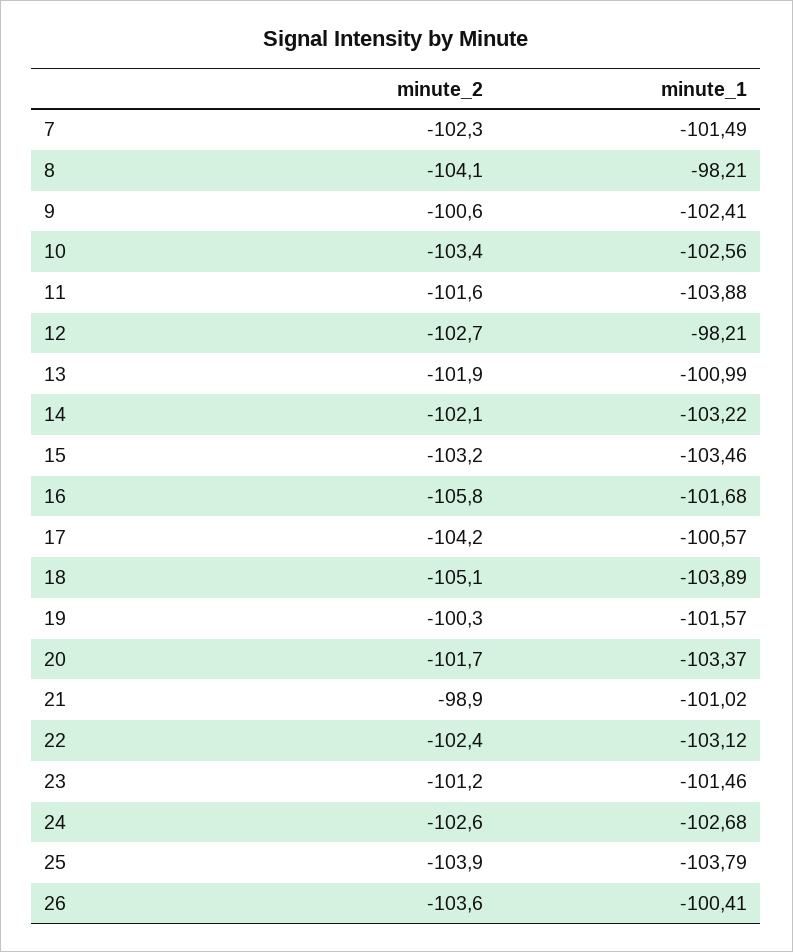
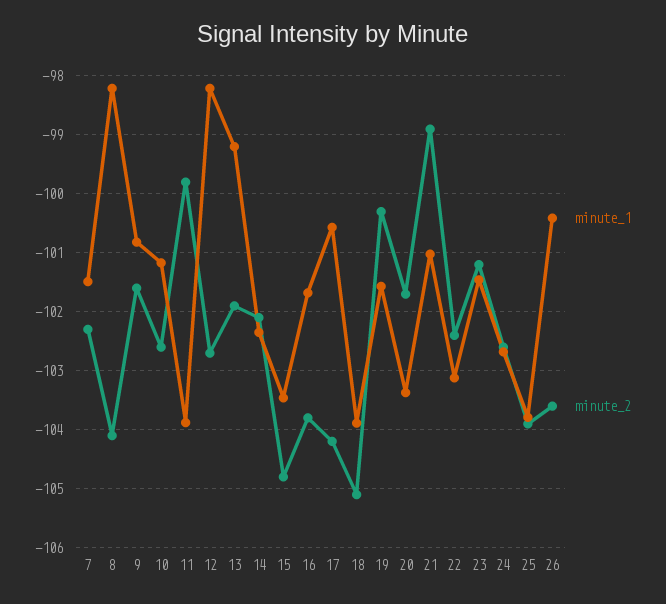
minute_2, 9: -100.6 -> -101.6
minute_1, 9: -102.41 -> -100.8
minute_2, 10: -103.4 -> -102.6
minute_1, 10: -102.56 -> -101.2
minute_2, 11: -101.6 -> -99.8
minute_1, 13: -100.99 -> -99.2
minute_1, 14: -103.22 -> -102.4
minute_2, 15: -103.2 -> -104.8
minute_2, 16: -105.8 -> -103.8

